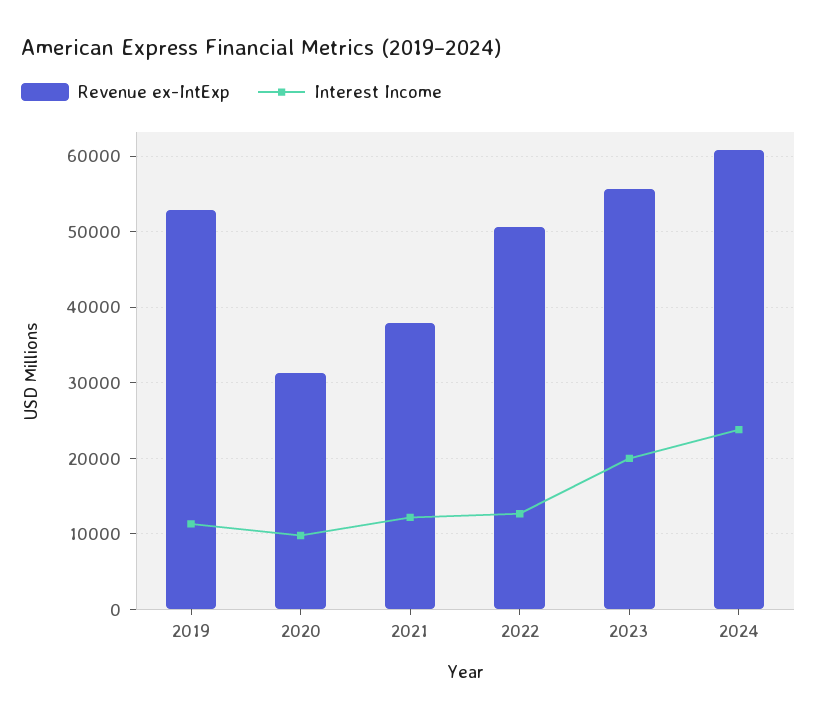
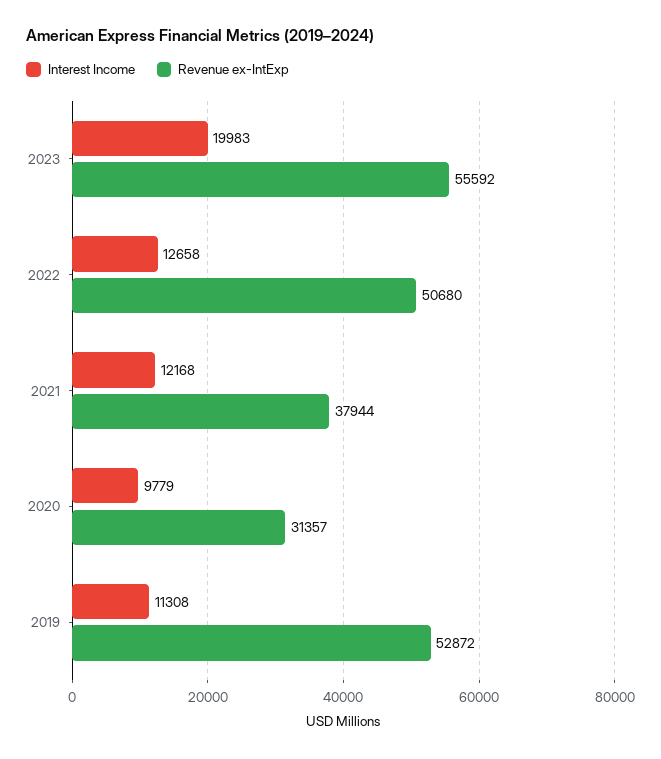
Revenue ex-IntExp, 2024: 61000 -> none
Interest Income, 2024: 24000 -> none

